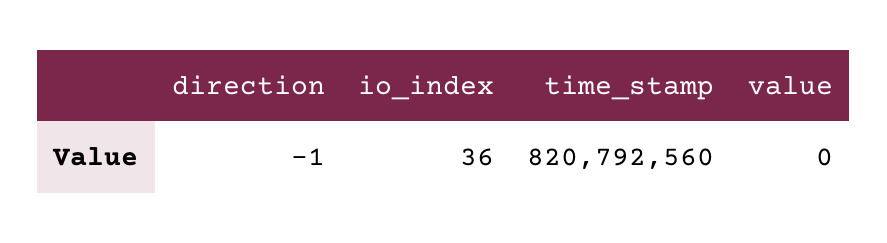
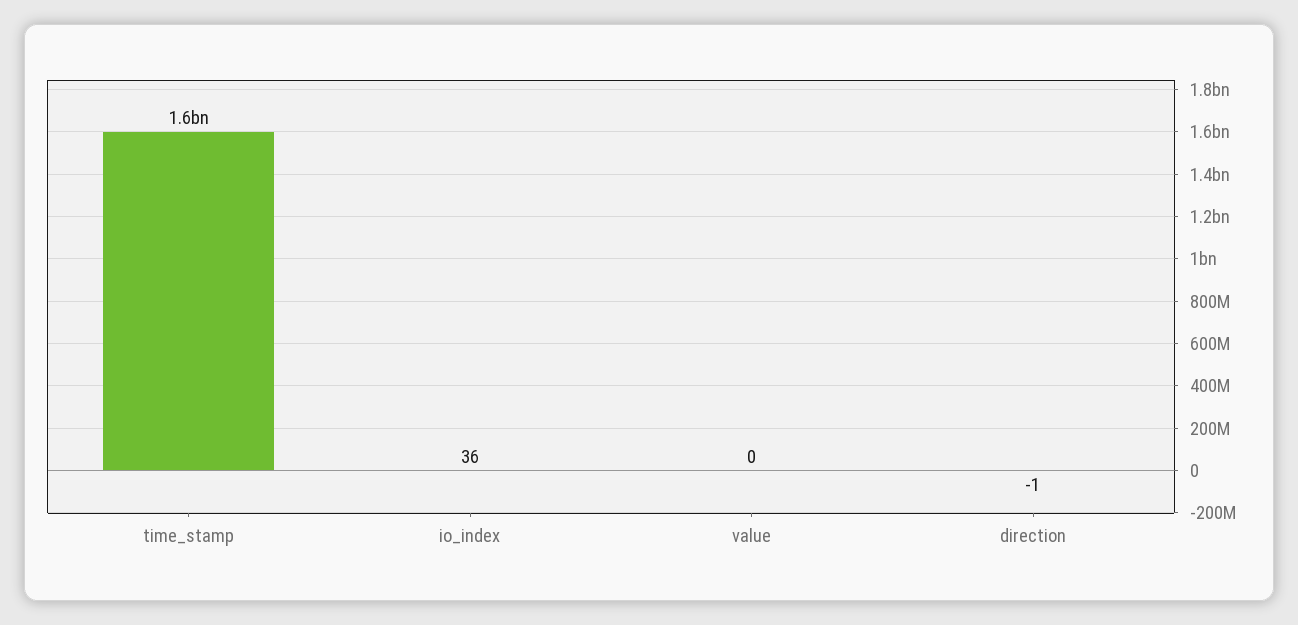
time_stamp: 820792560 -> 1600000000

